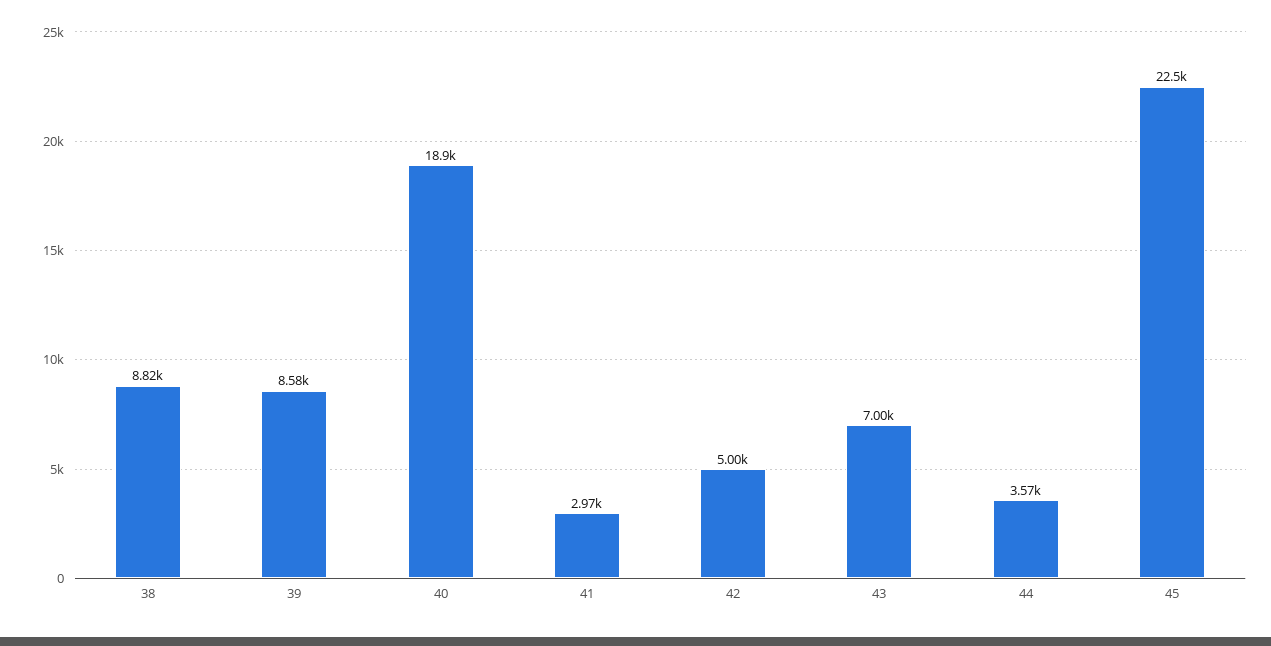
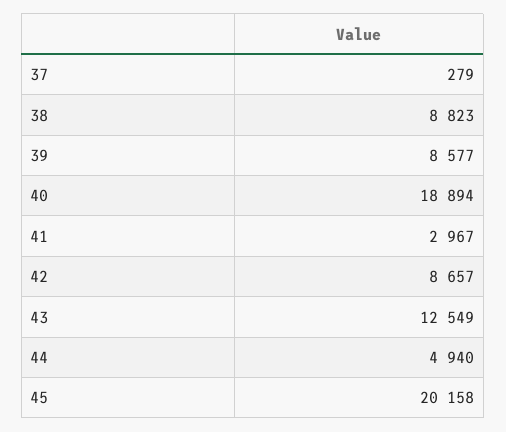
42: 5000 -> 8657
43: 7000 -> 12549
44: 3570 -> 4940
45: 22500 -> 20158
37: none -> 279

